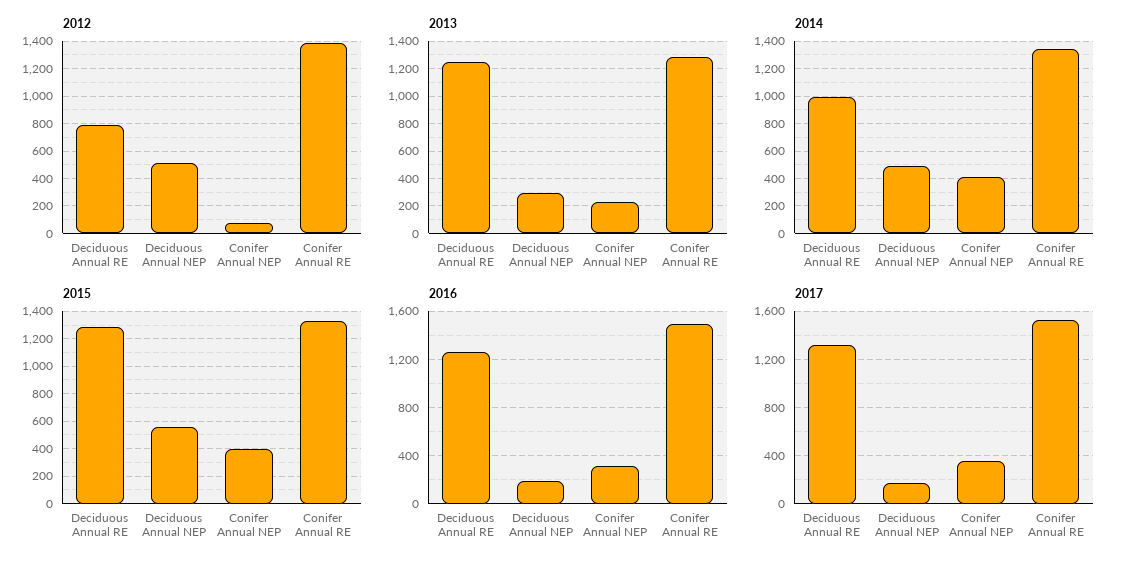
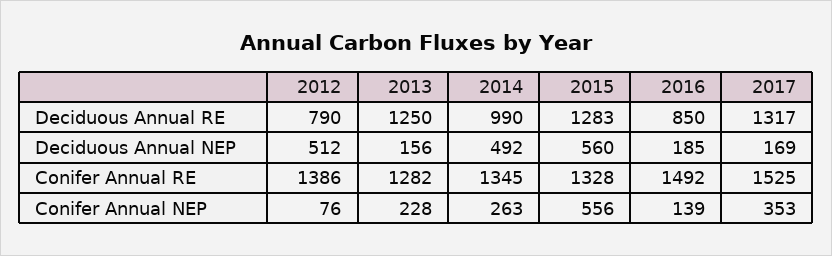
2013, Deciduous Annual NEP: 300 -> 156
2014, Conifer Annual NEP: 400 -> 263
2015, Conifer Annual NEP: 400 -> 556
2016, Deciduous Annual RE: 1250 -> 850
2016, Conifer Annual NEP: 300 -> 139

